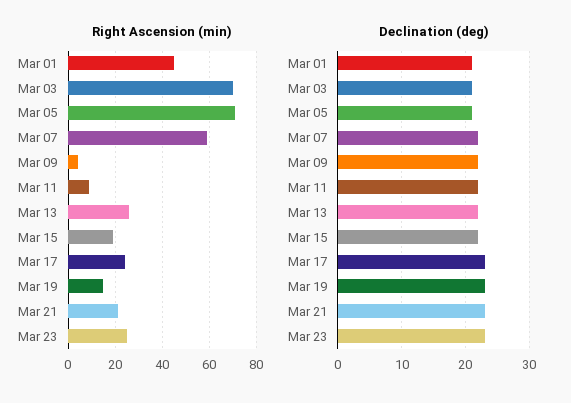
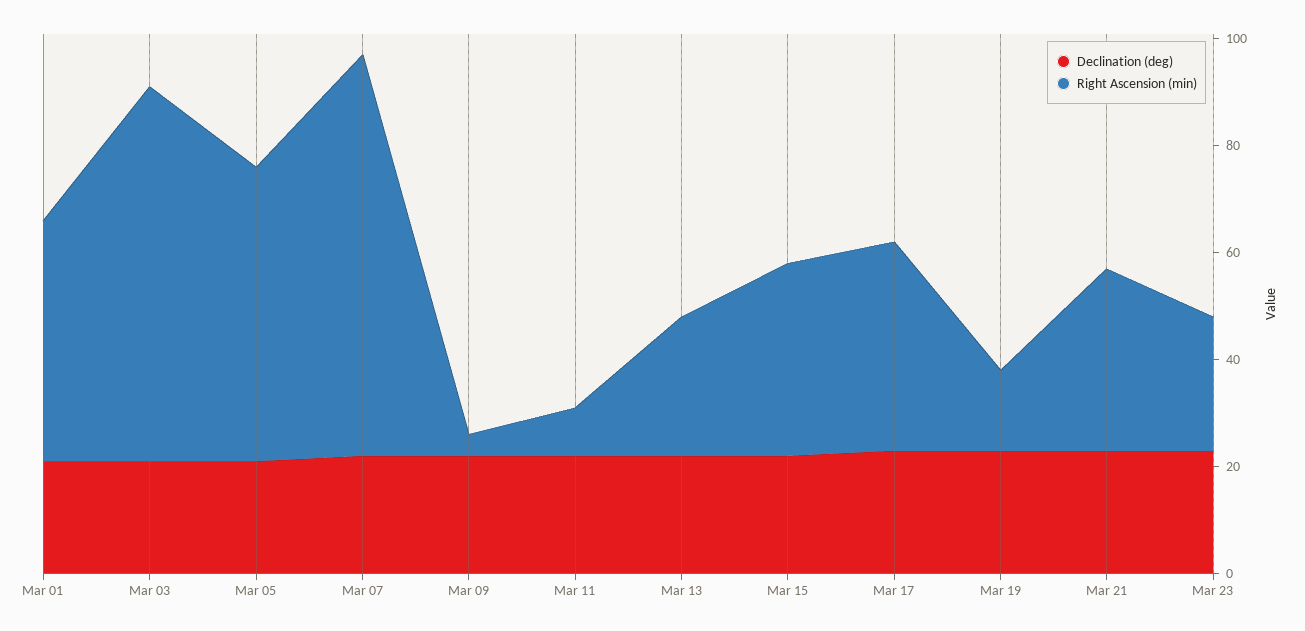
Right Ascension (min), Mar 05: 70 -> 55
Right Ascension (min), Mar 07: 60 -> 75
Right Ascension (min), Mar 15: 20 -> 35
Right Ascension (min), Mar 17: 25 -> 40
Right Ascension (min), Mar 21: 20 -> 35

